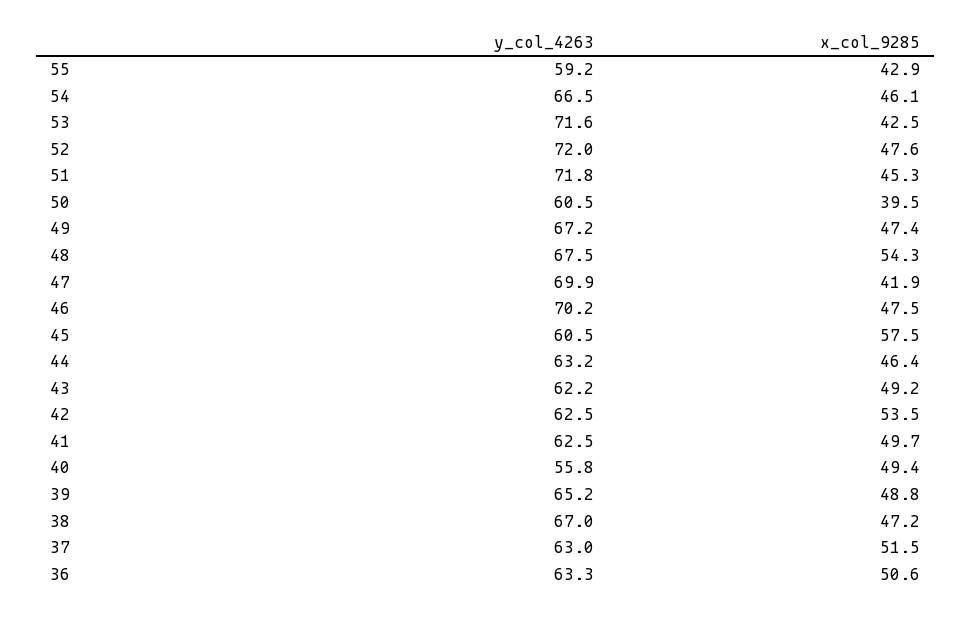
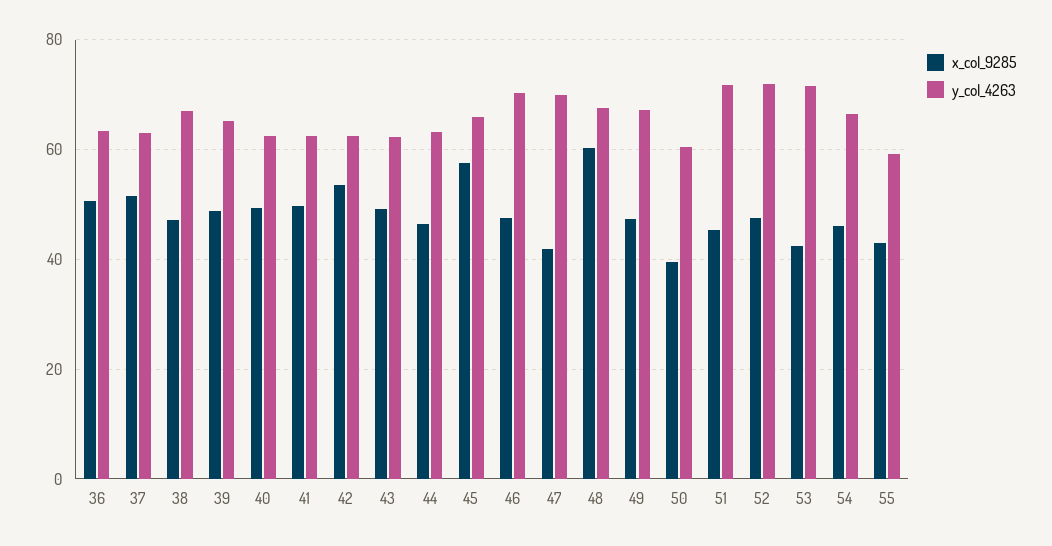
x_col_9285, 48: 54.3 -> 60
y_col_4263, 45: 60.5 -> 66
y_col_4263, 40: 55.8 -> 62

